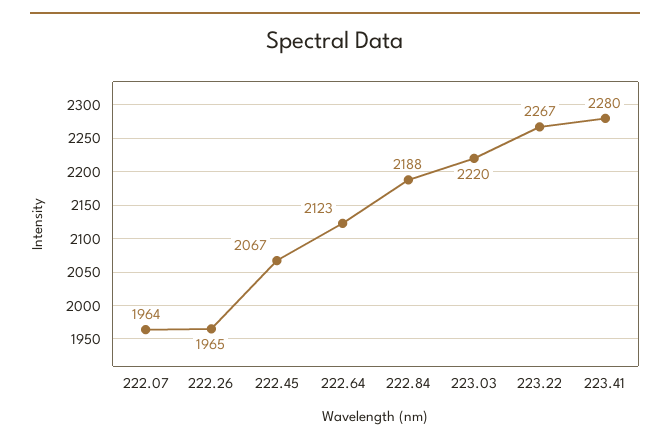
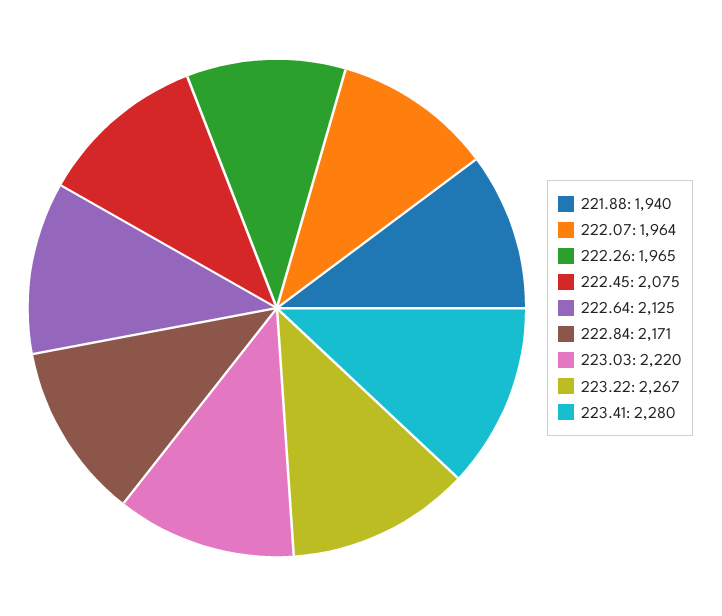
222.45: 2067 -> 2075
222.64: 2123 -> 2125
222.84: 2188 -> 2171
221.88: none -> 1940

